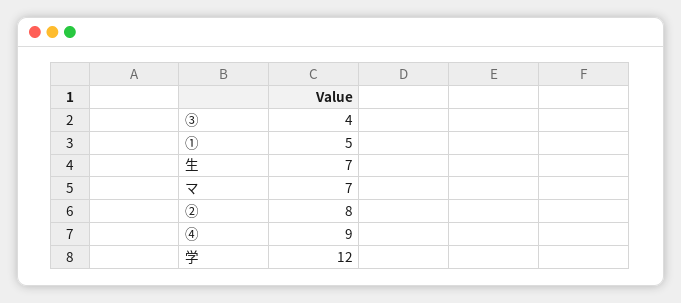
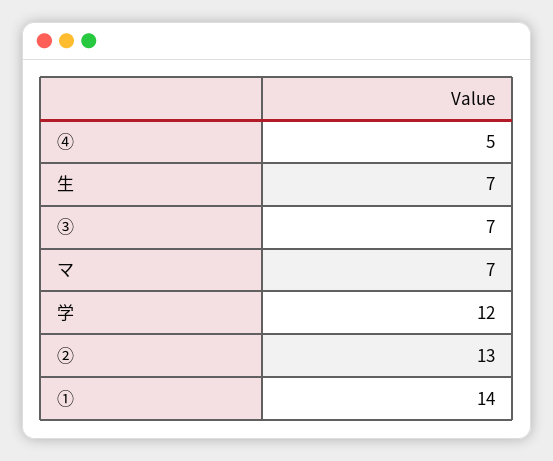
③: 4 -> 7
①: 5 -> 14
②: 8 -> 13
④: 9 -> 5

